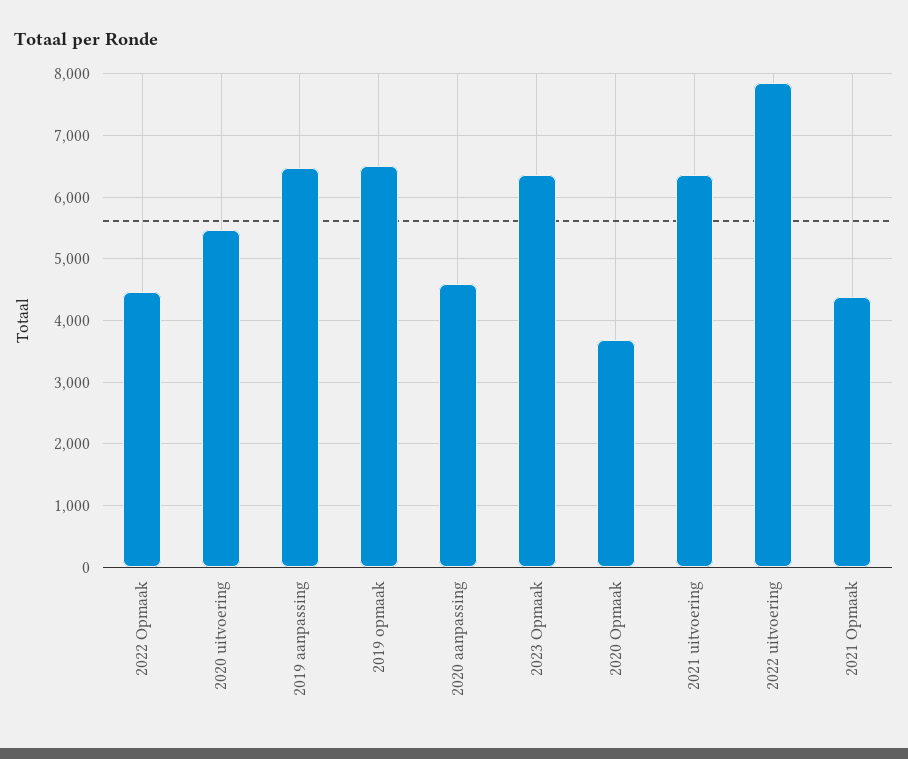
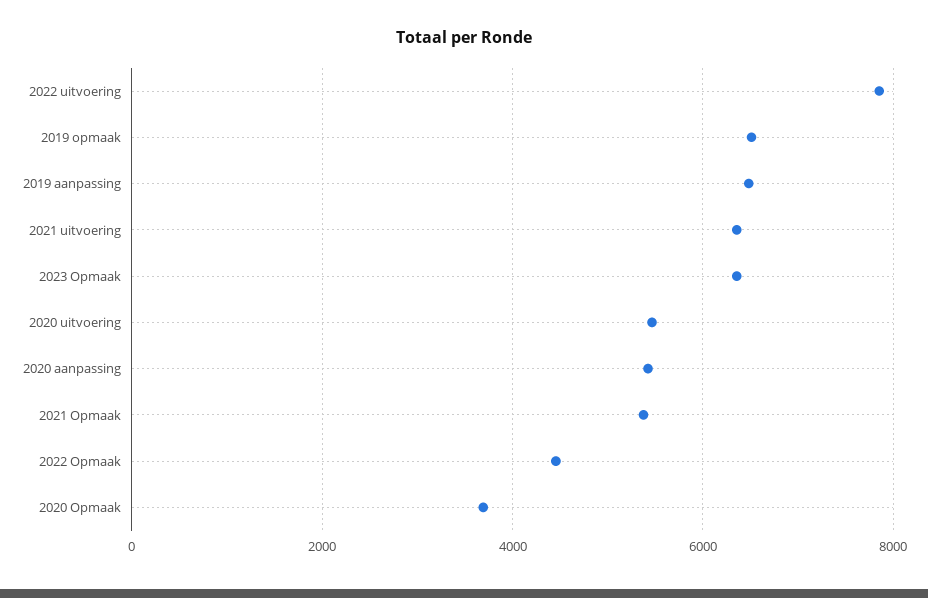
2020 aanpassing: 4600 -> 5400
2021 Opmaak: 4400 -> 5400

